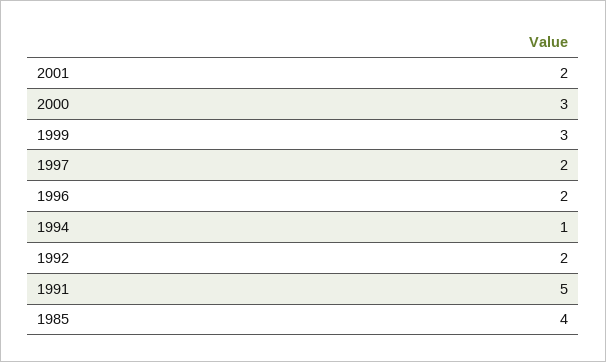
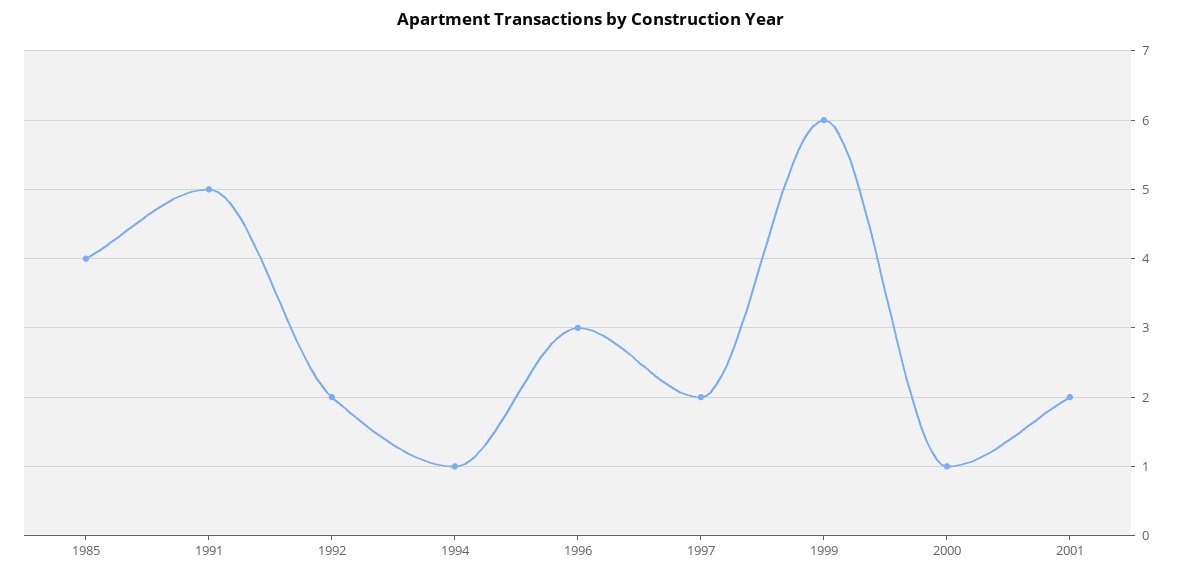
2000: 3 -> 1
1999: 3 -> 6
1996: 2 -> 3

